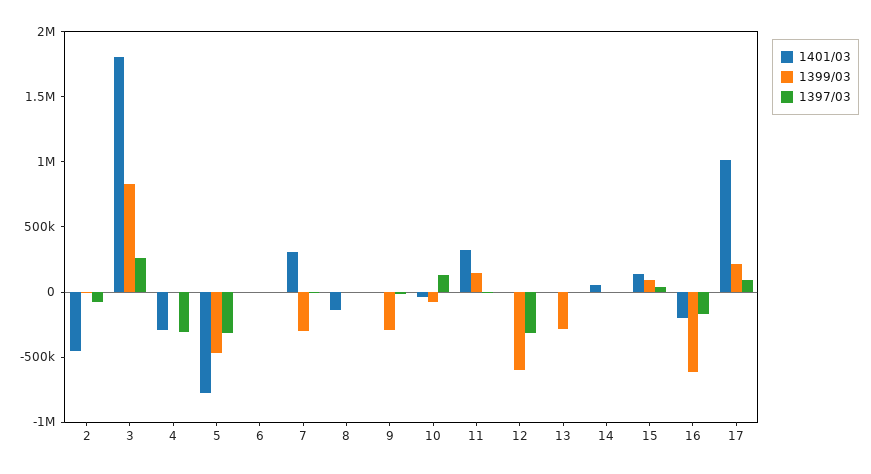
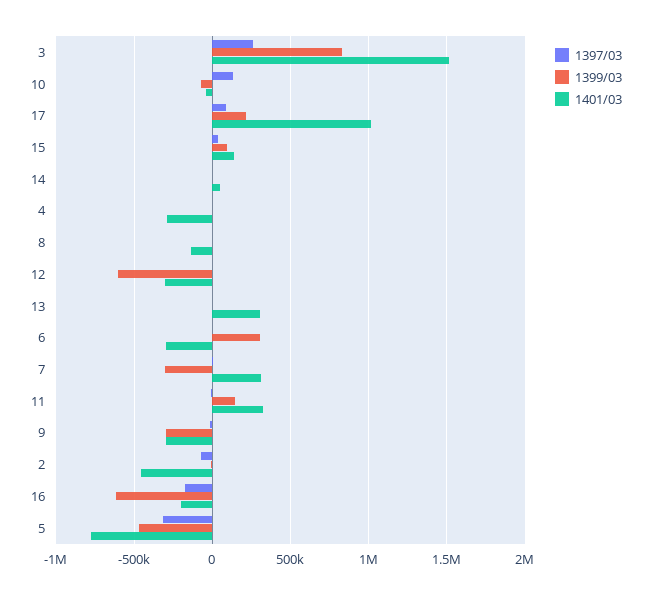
1401/03, 3: 1800000 -> 1500000
1397/03, 4: -300000 -> 0
1401/03, 6: 0 -> -300000
1399/03, 6: 0 -> 300000
1401/03, 9: 0 -> -300000
1401/03, 12: 0 -> -300000
1397/03, 12: -300000 -> 0
1401/03, 13: 0 -> 300000
1399/03, 13: -300000 -> 0

